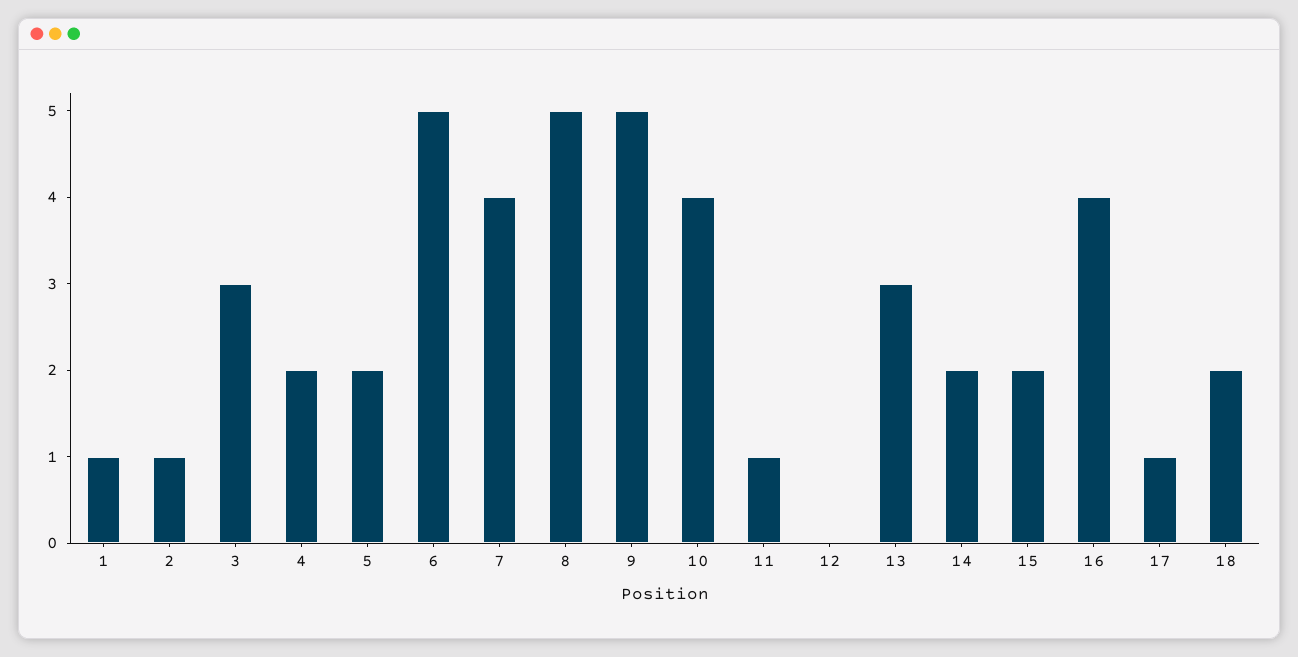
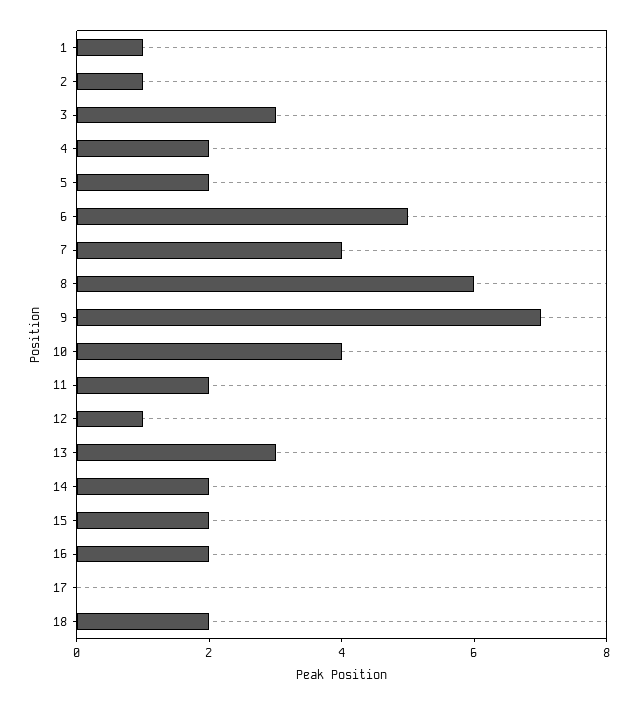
8: 5 -> 6
9: 5 -> 7
11: 1 -> 2
12: 0 -> 1
16: 4 -> 2
17: 1 -> 0

